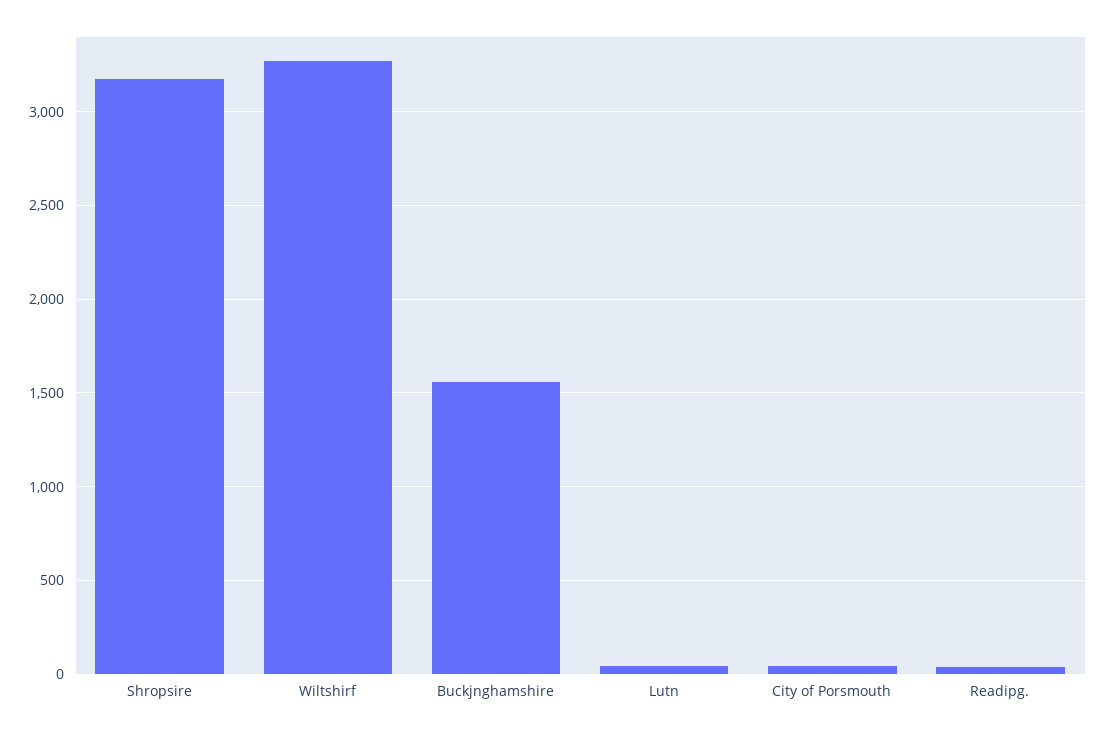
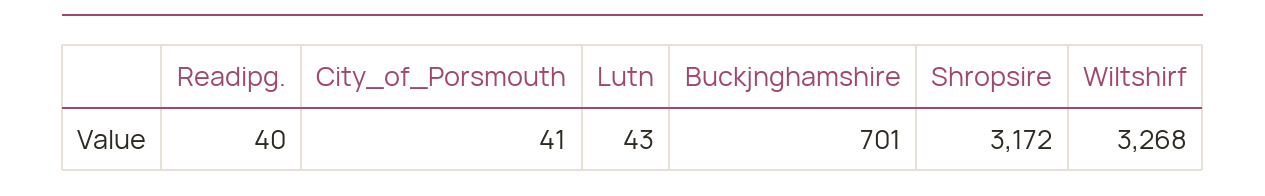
Buckjnghamshire: 1550 -> 701

